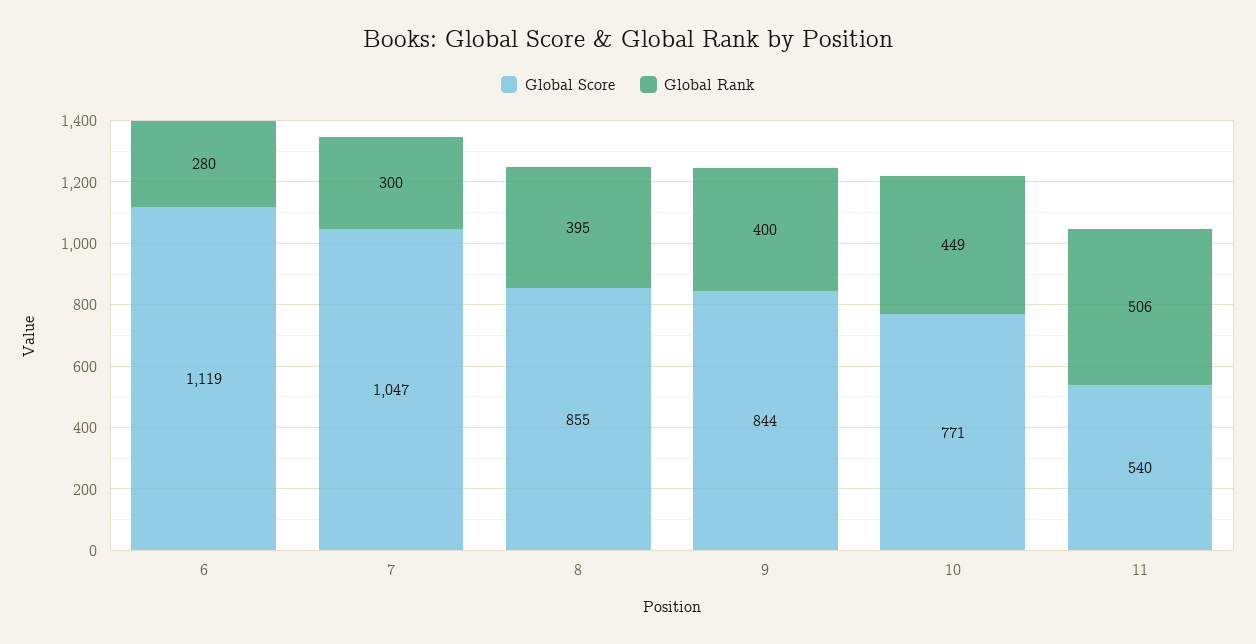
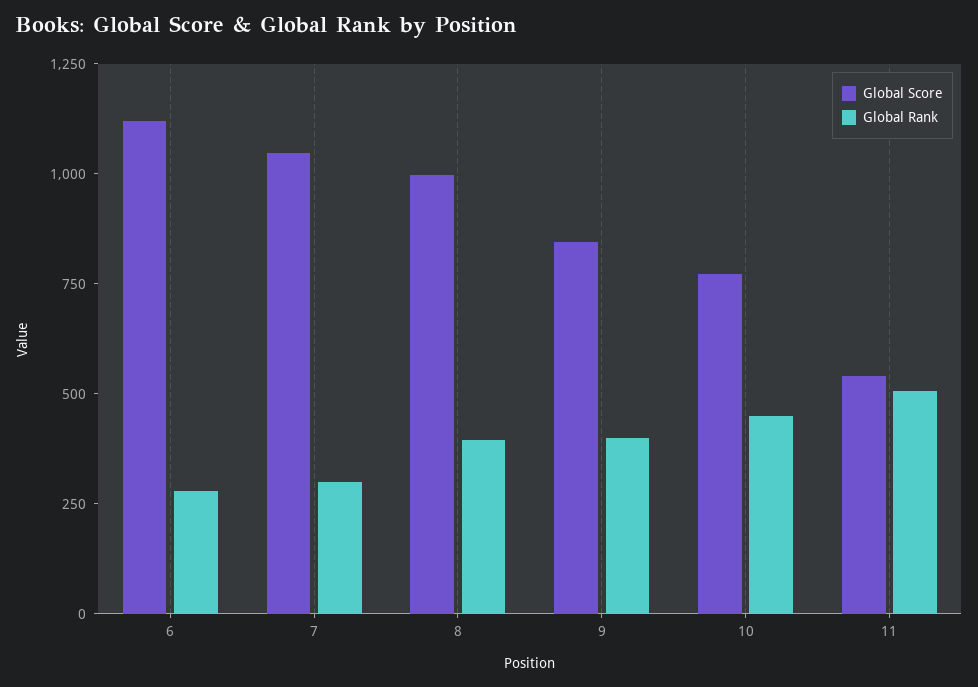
Global Score, 8: 855 -> 1000

